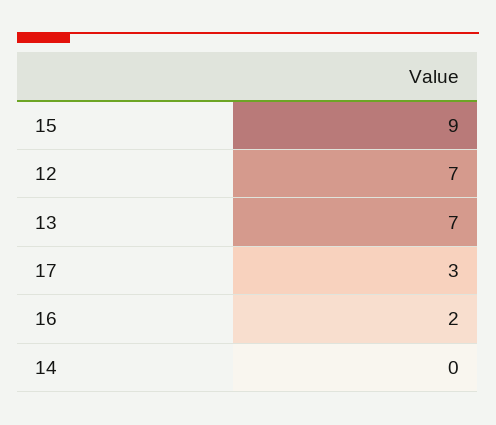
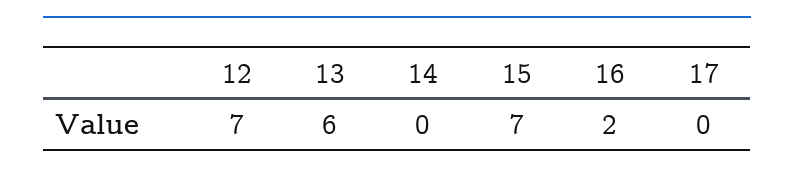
15: 9 -> 7
13: 7 -> 6
17: 3 -> 0

